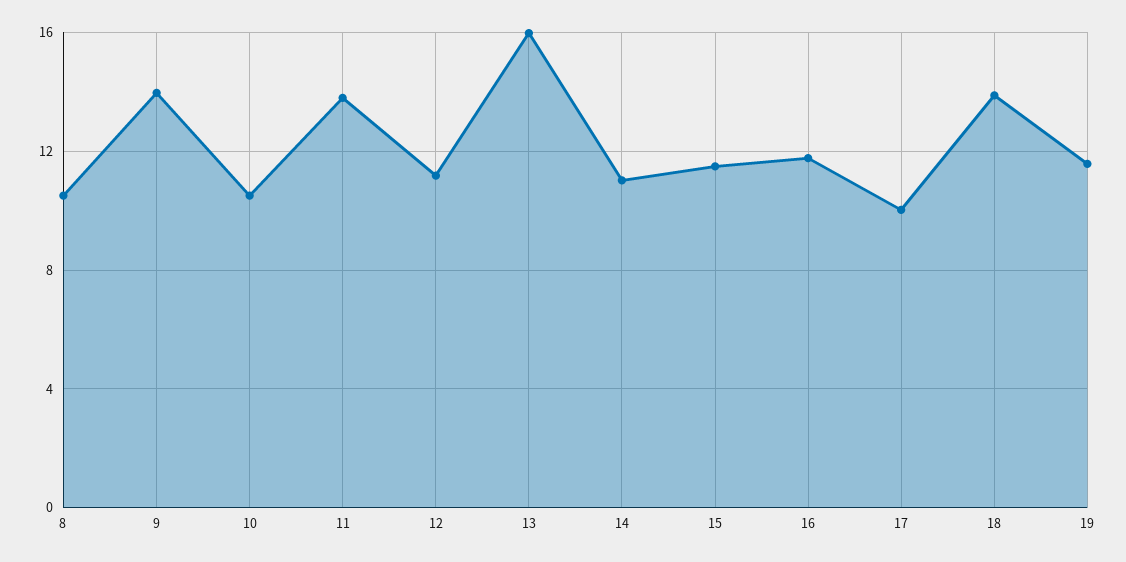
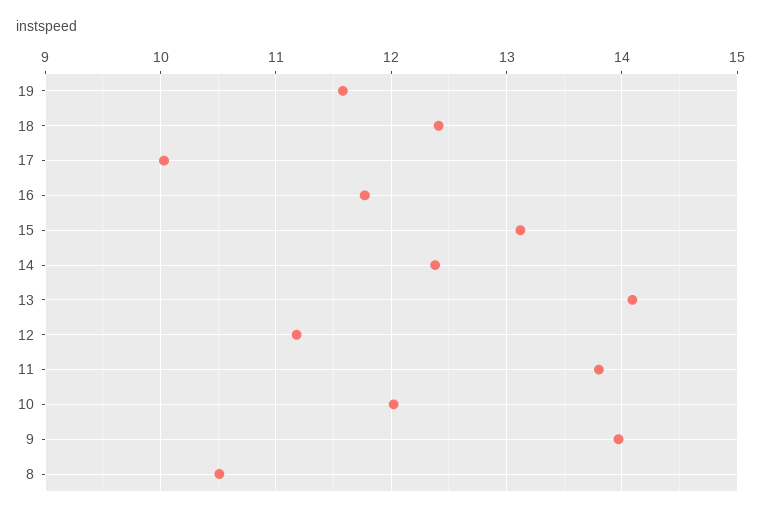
10: 10.5 -> 12
13: 16 -> 14.1
14: 11 -> 12.4
15: 11.5 -> 13.1
18: 14 -> 12.4

